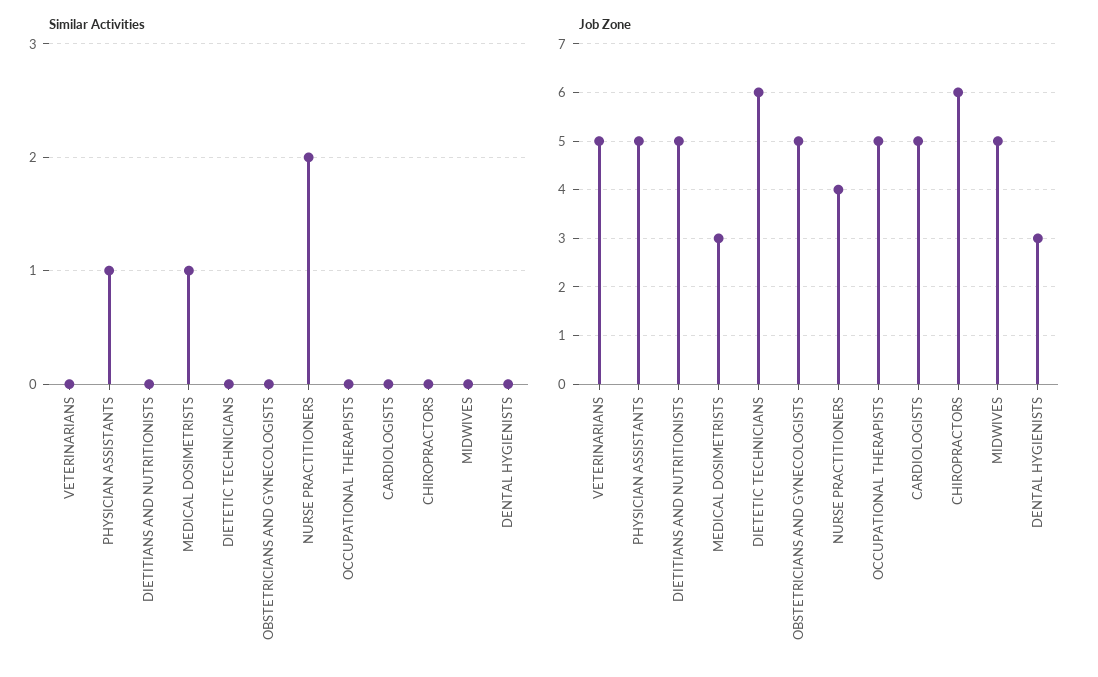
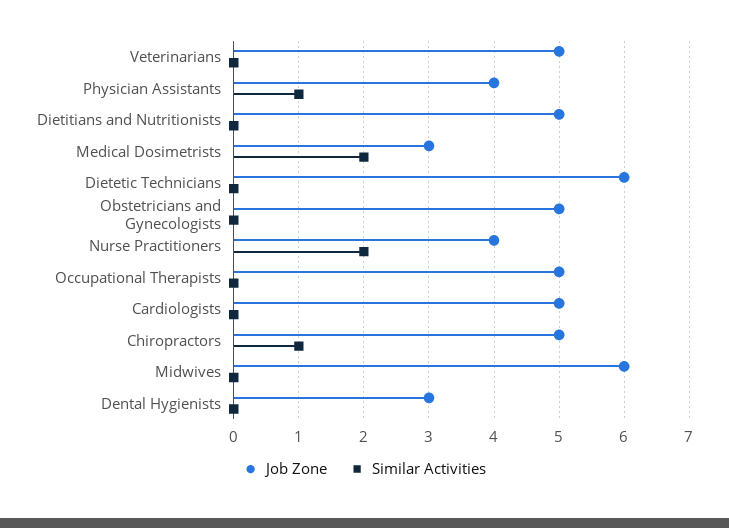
Similar Activities, MEDICAL DOSIMETRISTS: 1 -> 2
Similar Activities, CHIROPRACTORS: 0 -> 1
Job Zone, PHYSICIAN ASSISTANTS: 5 -> 4
Job Zone, CHIROPRACTORS: 6 -> 5
Job Zone, MIDWIVES: 5 -> 6

